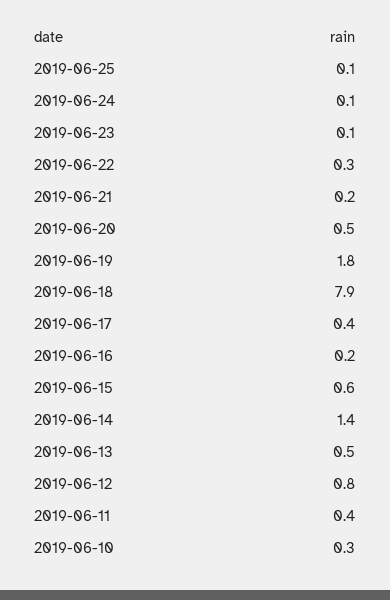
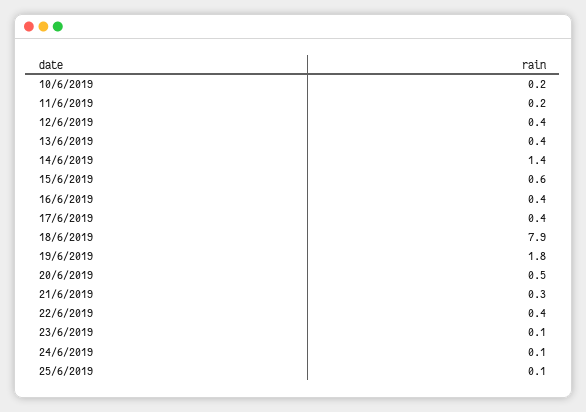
2019-06-22: 0.3 -> 0.4
2019-06-21: 0.2 -> 0.3
2019-06-16: 0.2 -> 0.4
2019-06-13: 0.5 -> 0.4
2019-06-12: 0.8 -> 0.4
2019-06-11: 0.4 -> 0.2
2019-06-10: 0.3 -> 0.2

